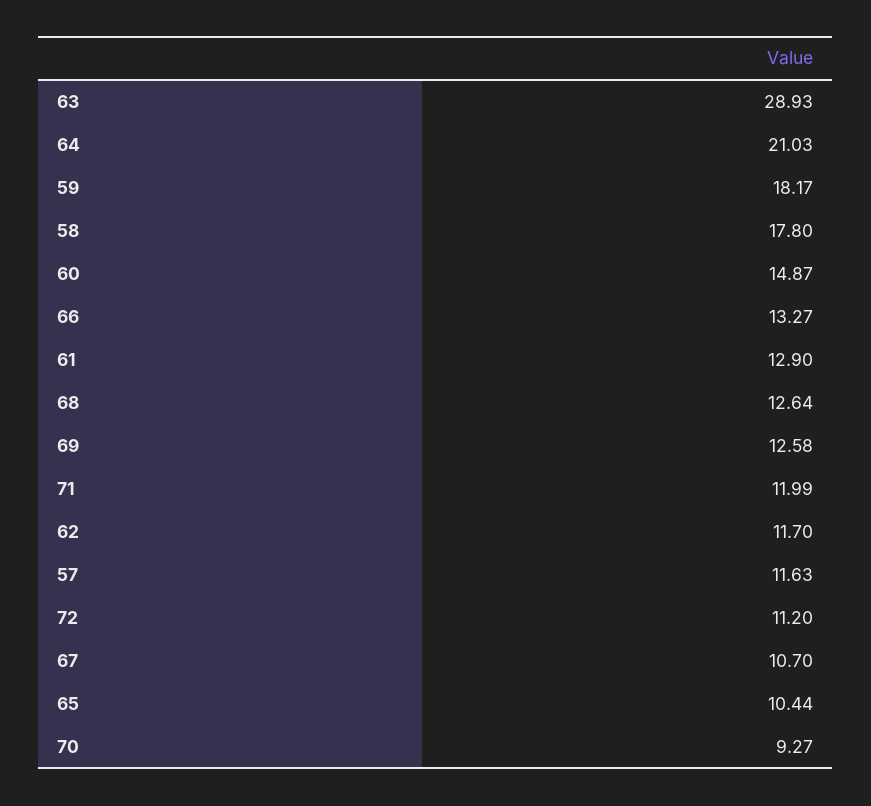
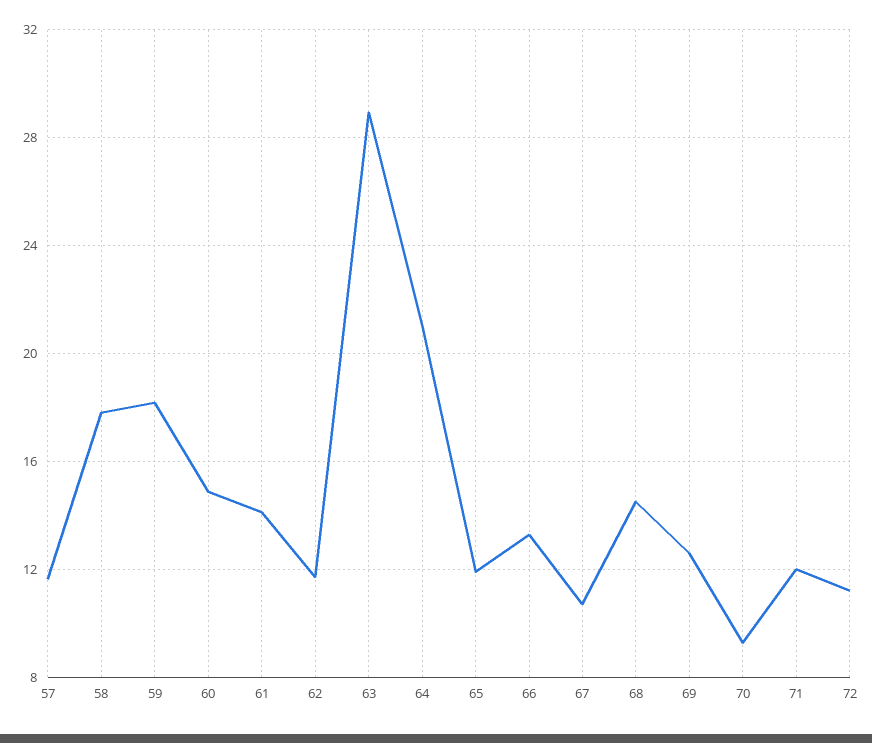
61: 12.9 -> 14
68: 12.64 -> 14.5
65: 10.44 -> 12

